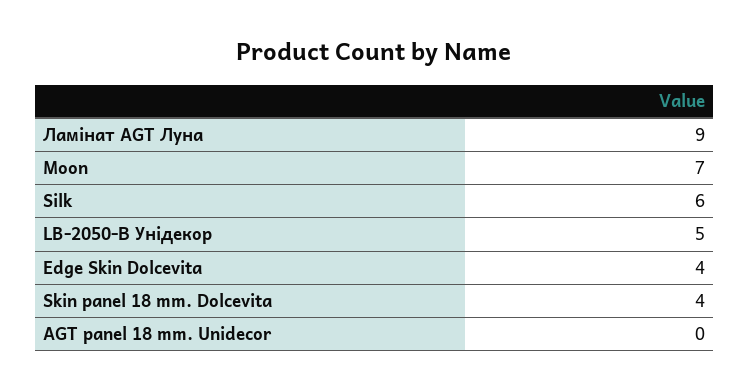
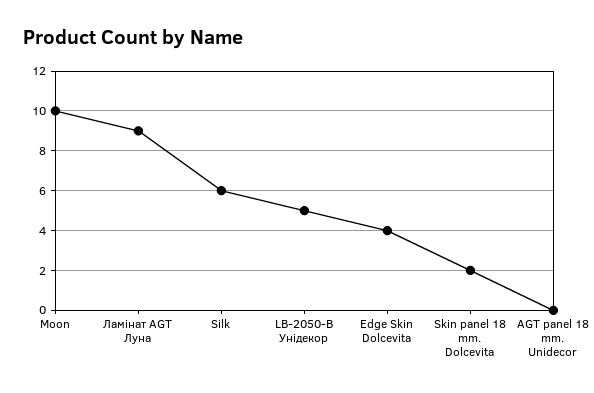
Moon: 7 -> 10
Skin panel 18 mm. Dolcevita: 4 -> 2

